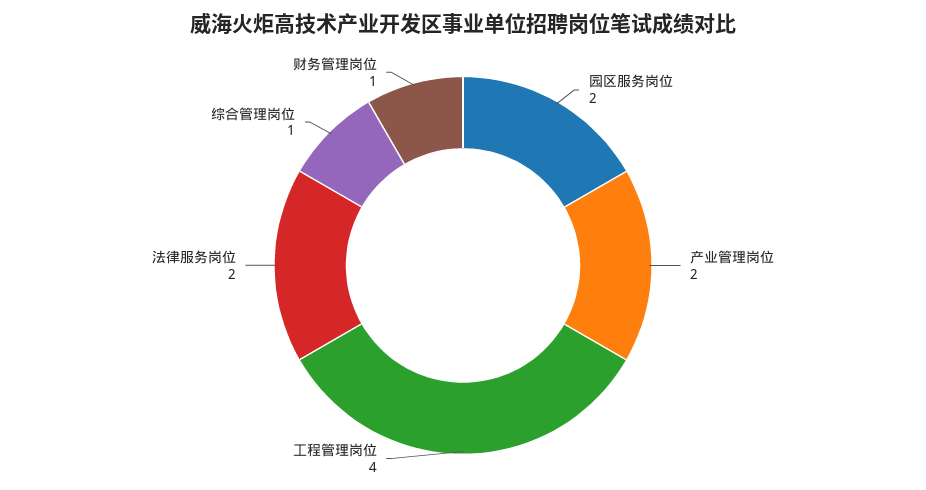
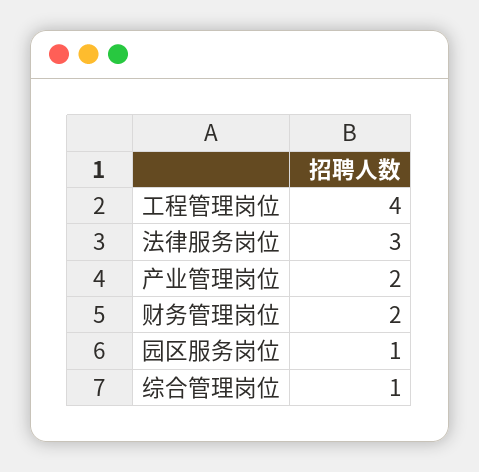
园区服务岗位: 2 -> 1
法律服务岗位: 2 -> 3
财务管理岗位: 1 -> 2

